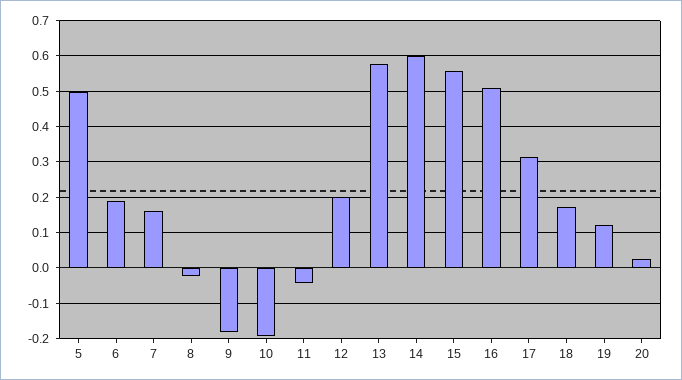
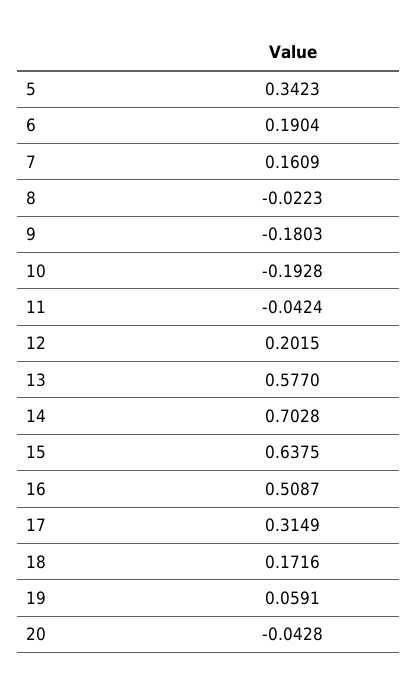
5: 0.5 -> 0.3423
14: 0.6 -> 0.7028
15: 0.56 -> 0.6375
19: 0.12 -> 0.0591
20: 0.02 -> -0.0428

